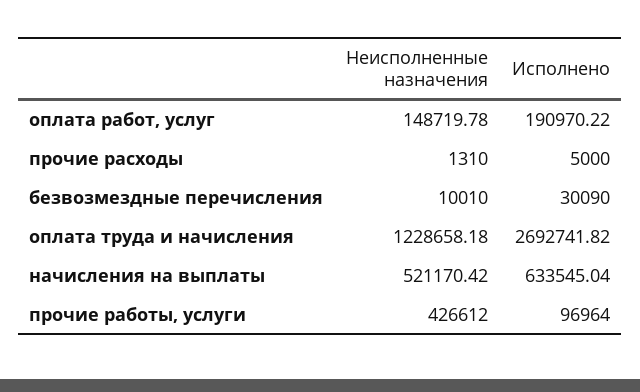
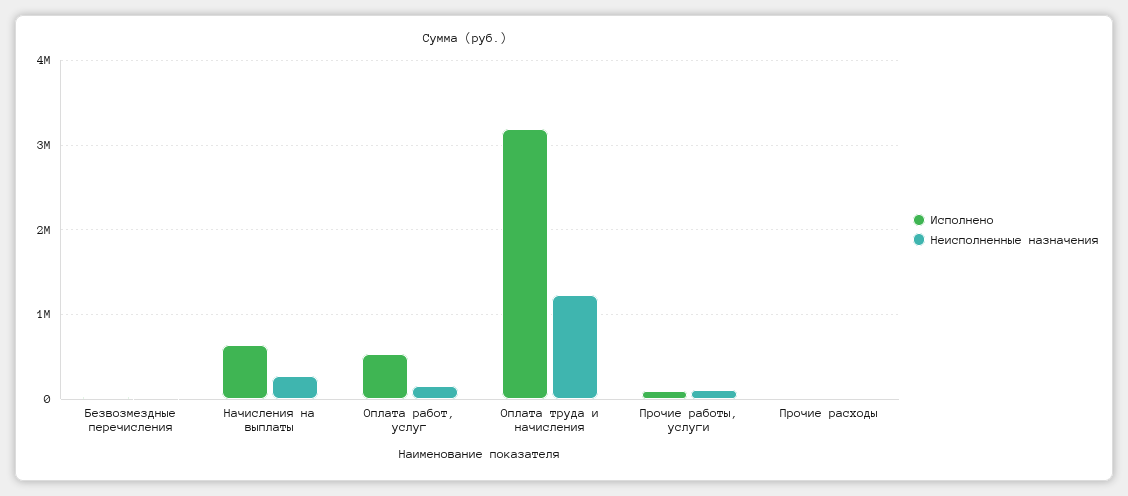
Исполнено, оплата работ, услуг: 190970.22 -> 500000
Исполнено, оплата труда и начисления: 2692741.82 -> 3200000
Неисполненные назначения, начисления на выплаты: 521170.42 -> 300000
Неисполненные назначения, прочие работы, услуги: 426612 -> 100000

